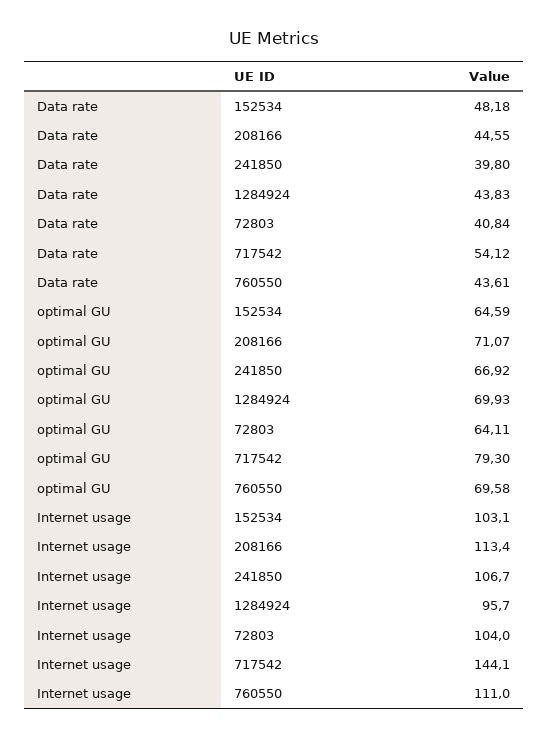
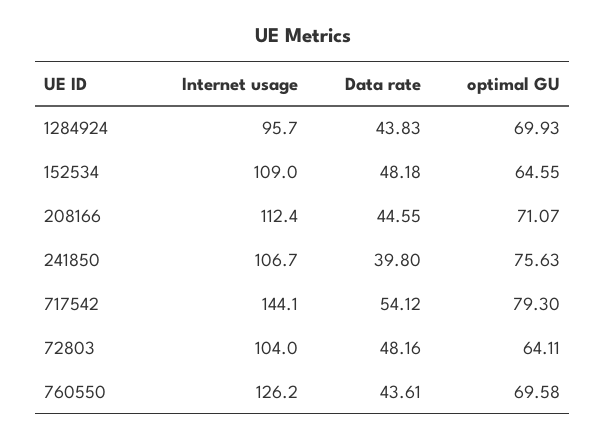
Data rate, 72803: 40.84 -> 48.16
optimal GU, 152534: 64.59 -> 64.55
optimal GU, 241850: 66.92 -> 75.63
Internet usage, 152534: 103.1 -> 109
Internet usage, 208166: 113.4 -> 112.4
Internet usage, 760550: 111 -> 126.2

